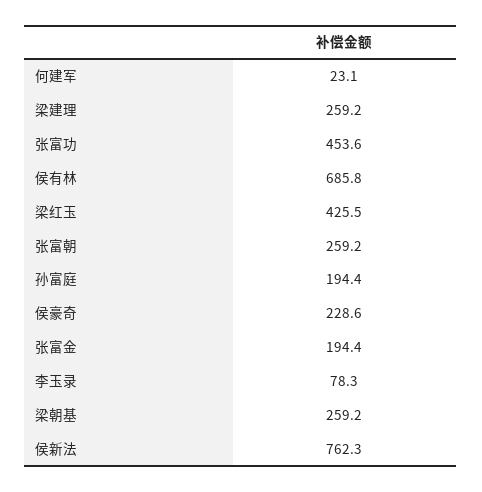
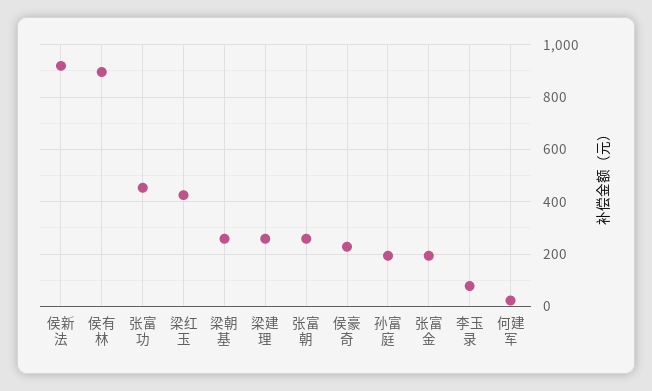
侯有林: 685.8 -> 900
侯新法: 762.3 -> 925

